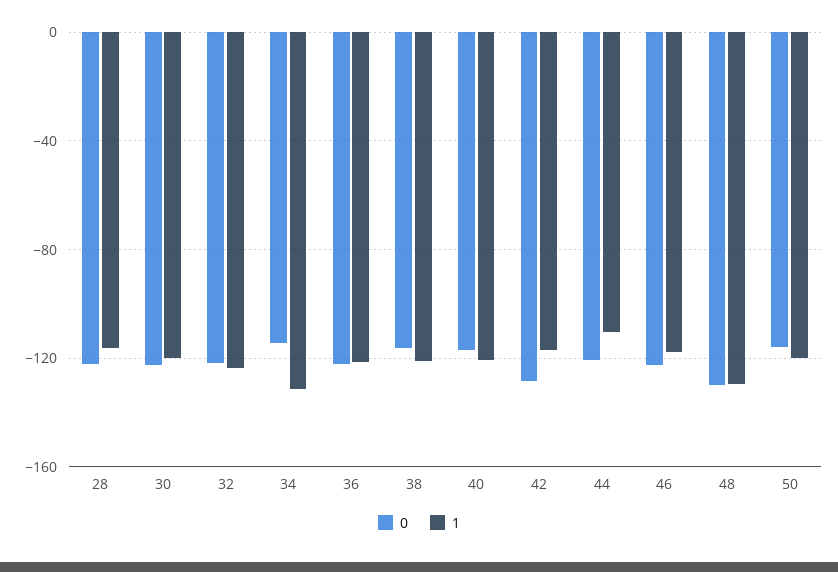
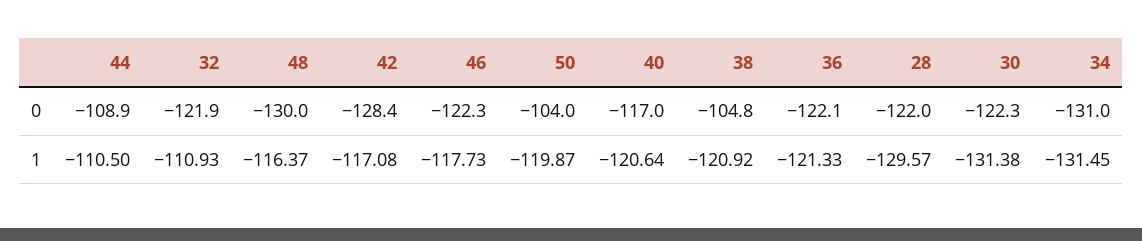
1, 28: -115 -> -129.57
1, 30: -120 -> -131.38
1, 32: -125 -> -110.93
0, 34: -115 -> -131
0, 38: -115 -> -104.8
0, 44: -120 -> -108.9
1, 48: -130 -> -116.37
0, 50: -115 -> -104

